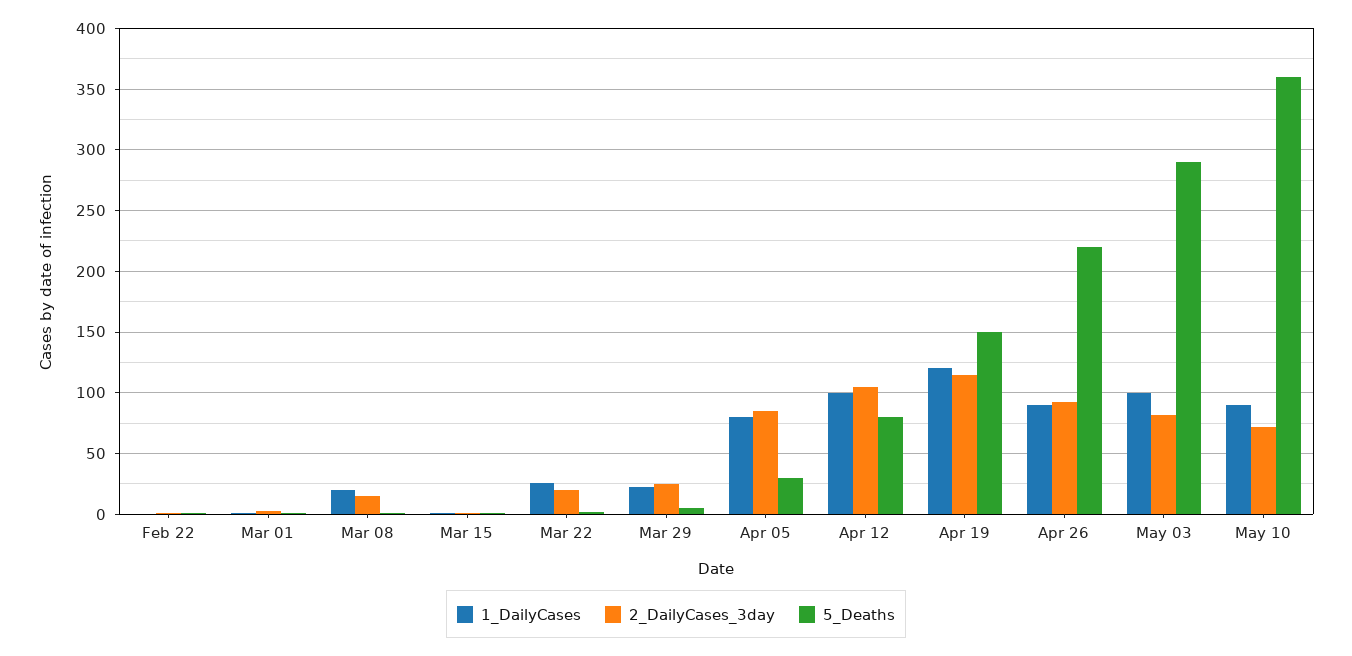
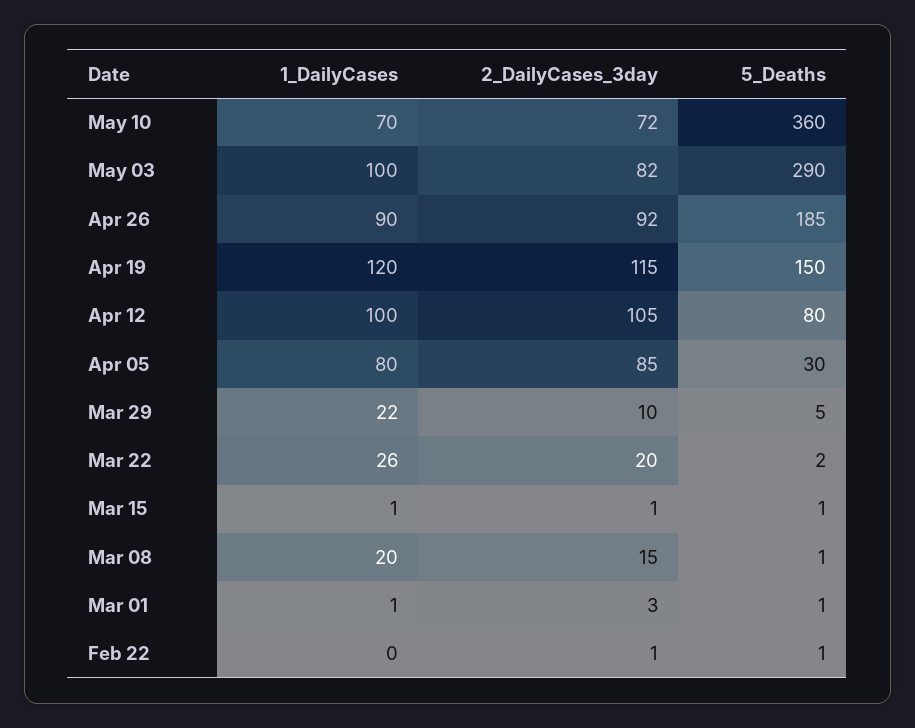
2_DailyCases_3day, Mar 29: 25 -> 10
5_Deaths, Apr 26: 220 -> 185
1_DailyCases, May 10: 90 -> 70

